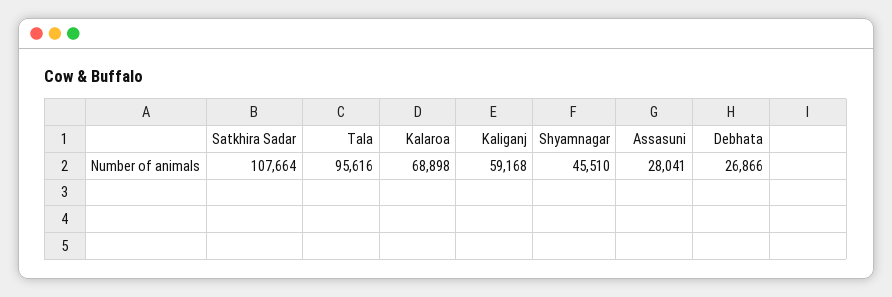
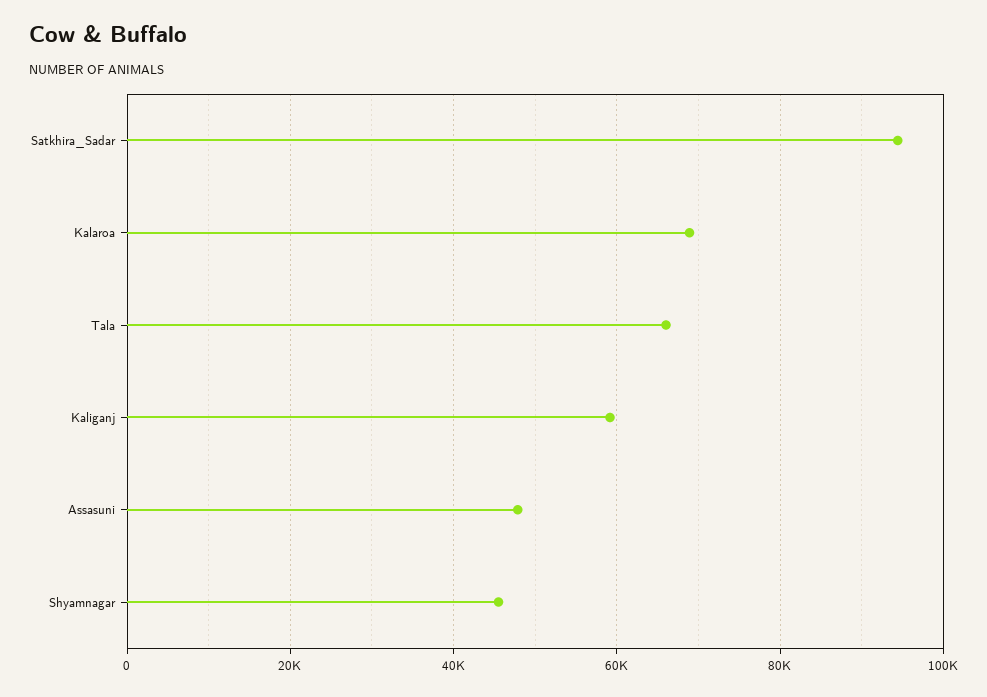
Satkhira Sadar: 107664 -> 94000
Tala: 95616 -> 66000
Assasuni: 28041 -> 48000
Debhata: 26866 -> none

